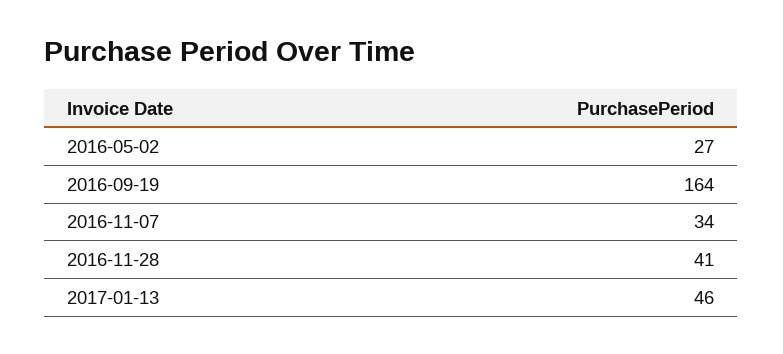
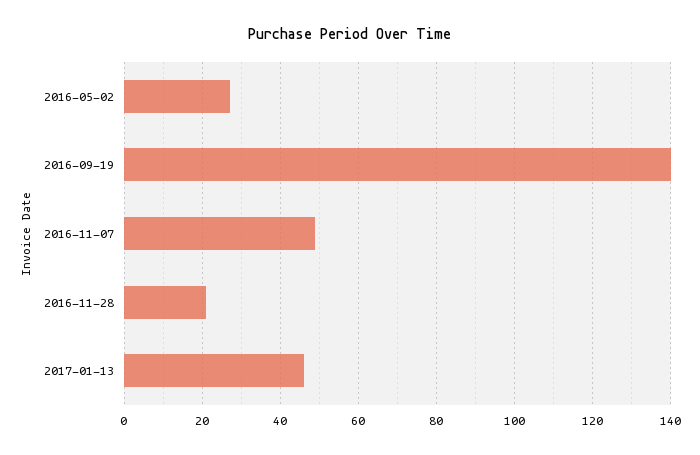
2016-09-19: 164 -> 140
2016-11-07: 34 -> 50
2016-11-28: 41 -> 20

